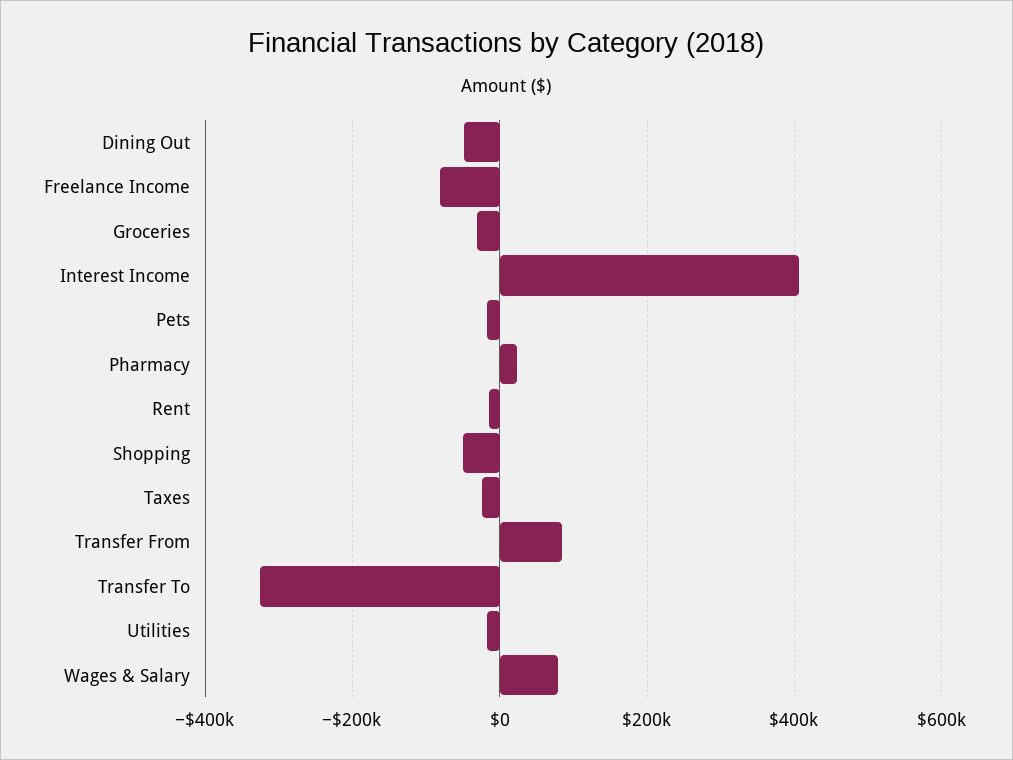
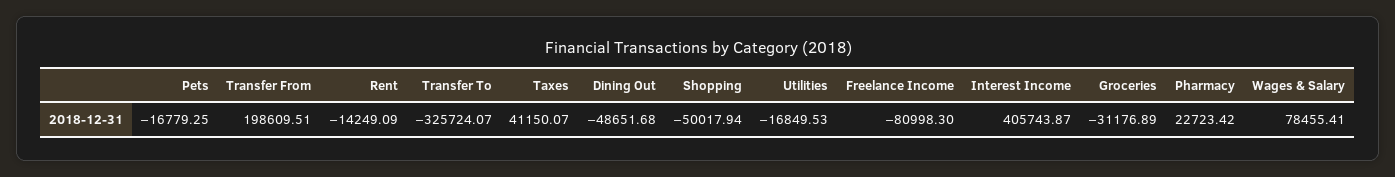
Taxes: -20000 -> 41150.07
Transfer From: 80000 -> 198609.51

